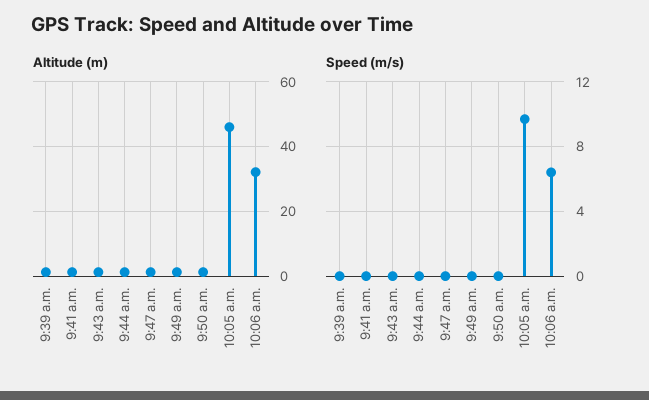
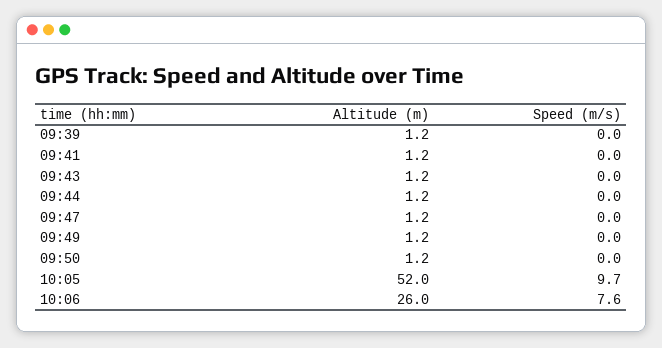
Altitude (m), 10:05 a.m.: 46 -> 52
Altitude (m), 10:06 a.m.: 32 -> 26
Speed (m/s), 10:06 a.m.: 6.5 -> 7.6

